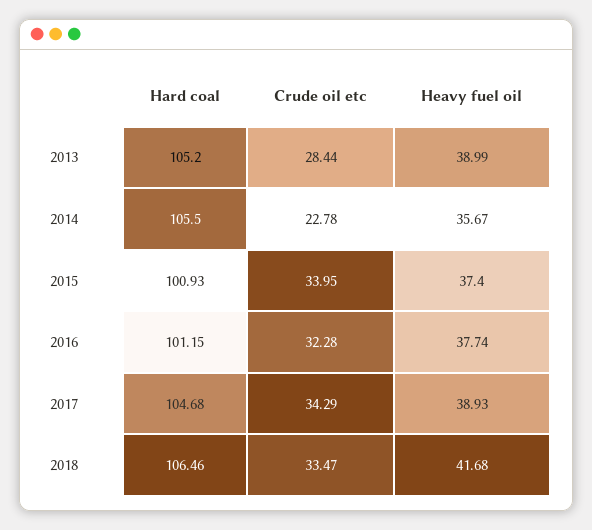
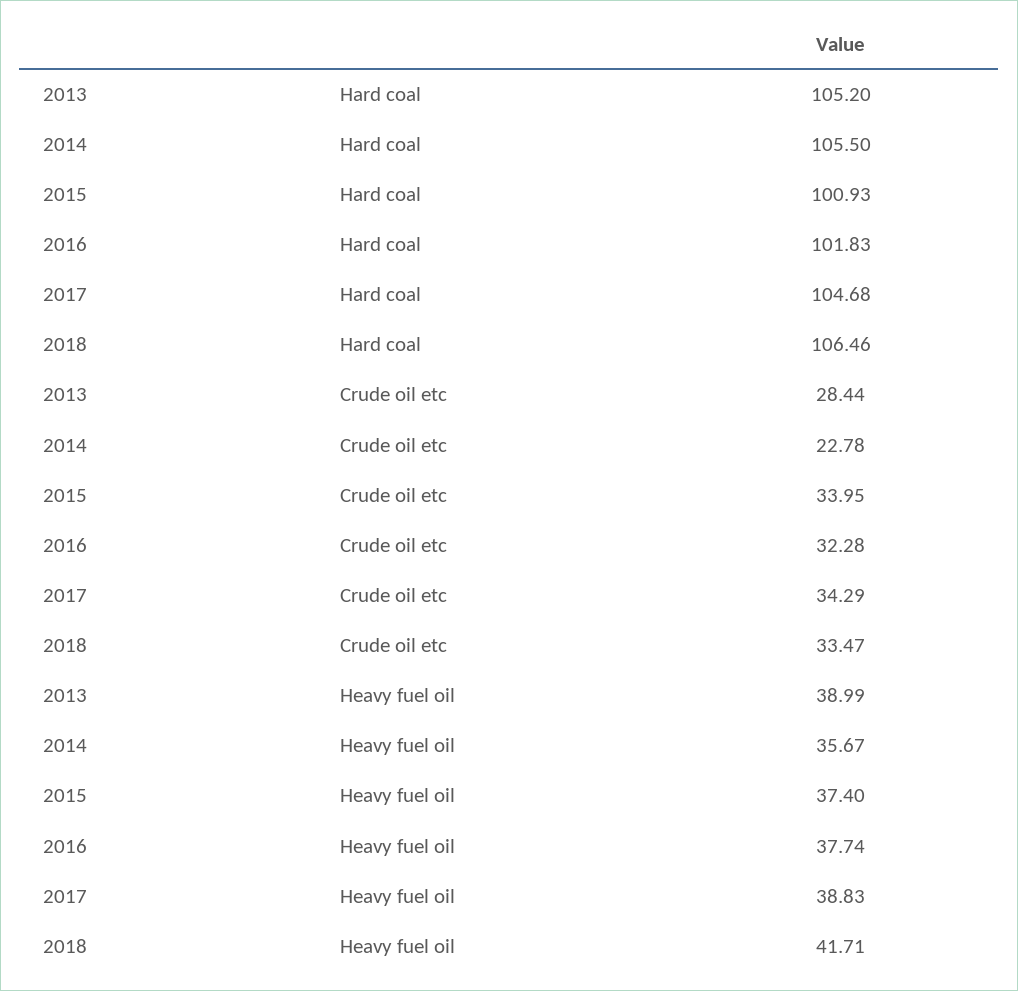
Hard coal, 2016: 101.15 -> 101.83
Heavy fuel oil, 2017: 38.93 -> 38.83
Heavy fuel oil, 2018: 41.68 -> 41.71

